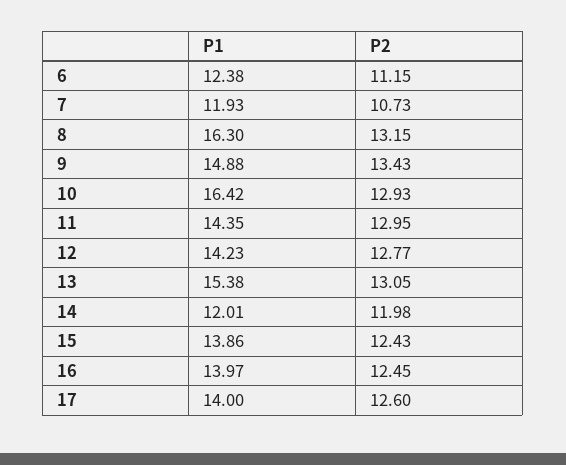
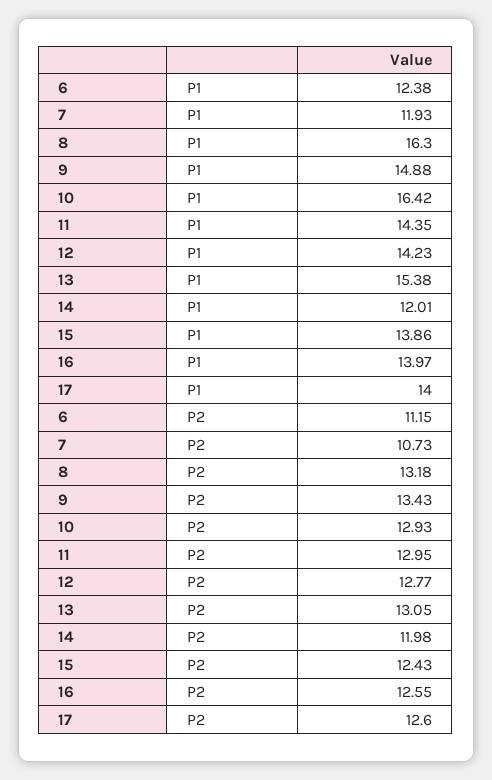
P2, 8: 13.15 -> 13.18
P2, 16: 12.45 -> 12.55

